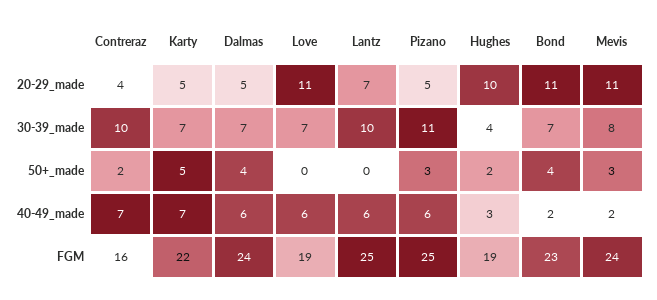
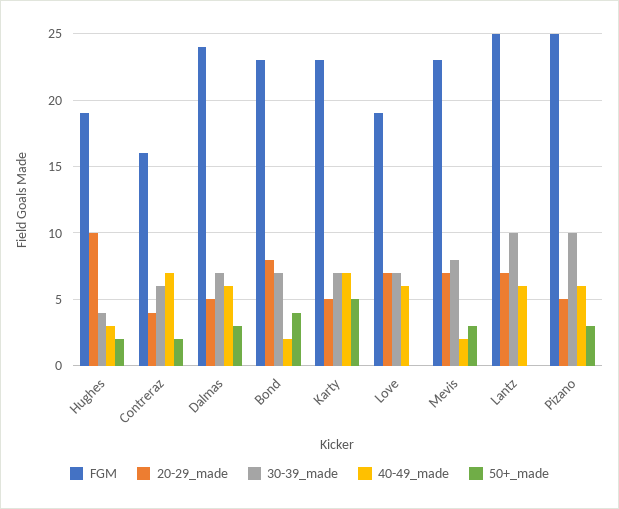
20-29_made, Love: 11 -> 7
20-29_made, Bond: 11 -> 8
20-29_made, Mevis: 11 -> 7
30-39_made, Contreraz: 10 -> 6
30-39_made, Pizano: 11 -> 10
50+_made, Dalmas: 4 -> 3
FGM, Karty: 22 -> 23
FGM, Mevis: 24 -> 23

